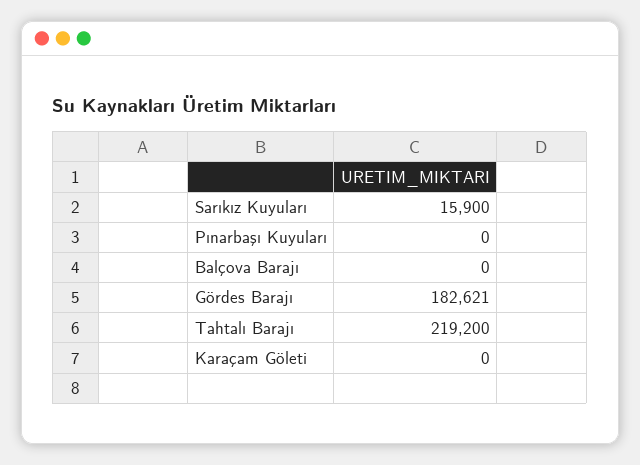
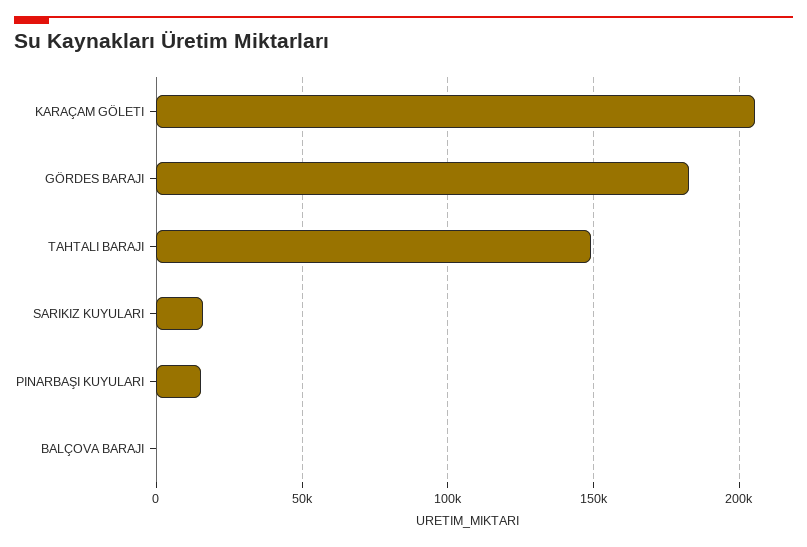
Pınarbaşı Kuyuları: 0 -> 15000
Tahtalı Barajı: 219200 -> 150000
Karaçam Göleti: 0 -> 205000

